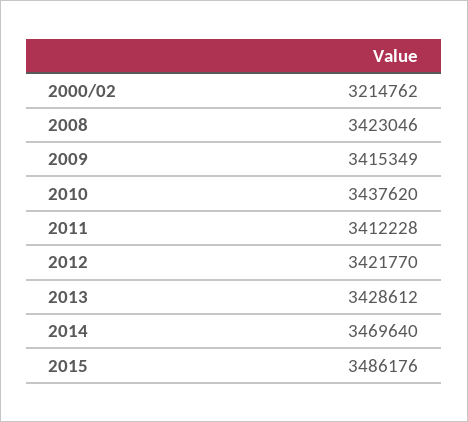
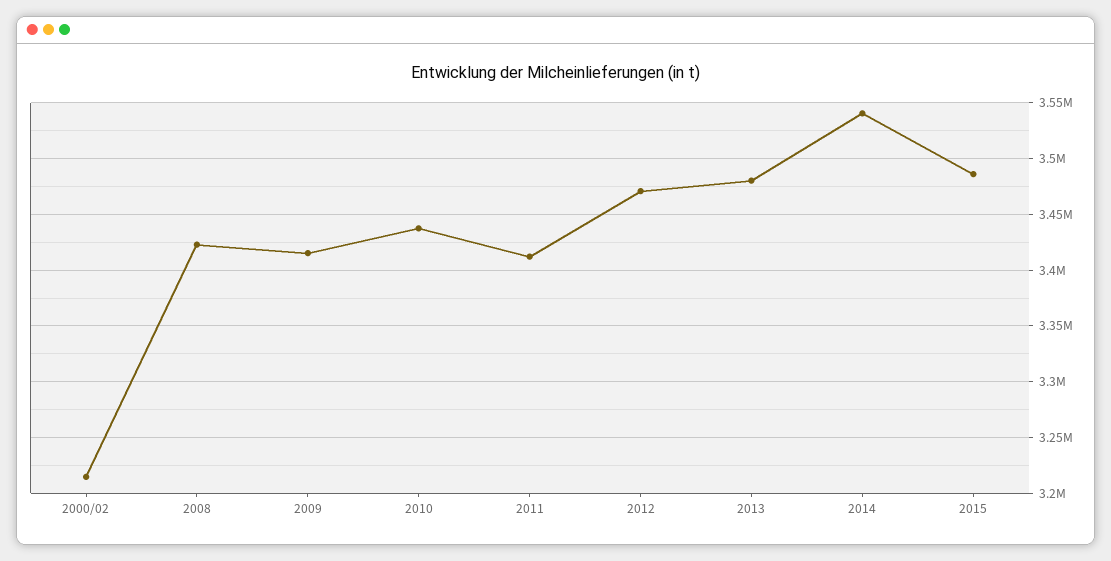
2012: 3421770 -> 3470000
2013: 3428612 -> 3480000
2014: 3469640 -> 3540000

